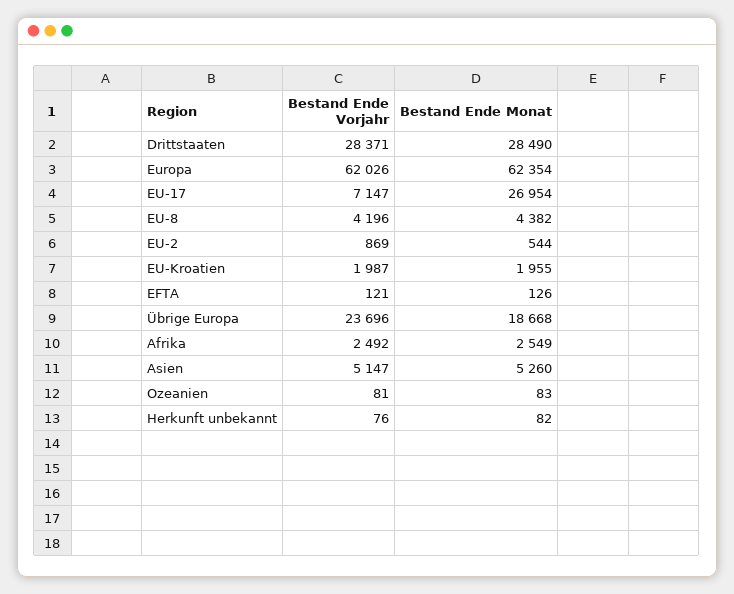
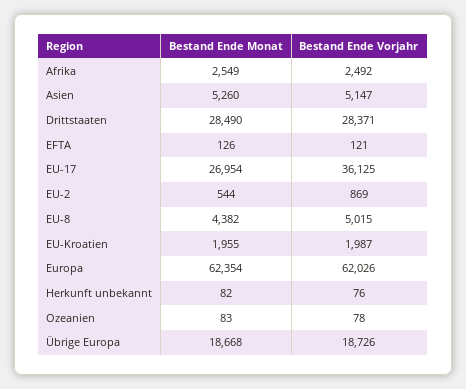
Bestand Ende Vorjahr, EU-17: 7147 -> 36125
Bestand Ende Vorjahr, EU-8: 4196 -> 5015
Bestand Ende Vorjahr, Übrige Europa: 23696 -> 18726
Bestand Ende Vorjahr, Ozeanien: 81 -> 78

